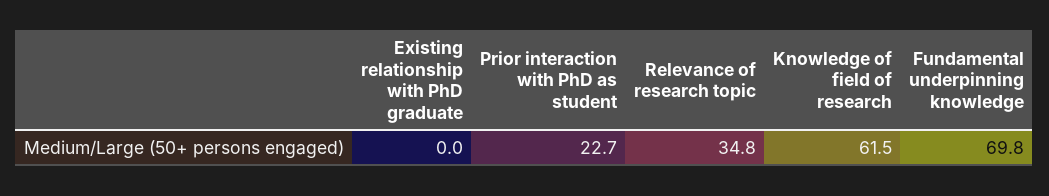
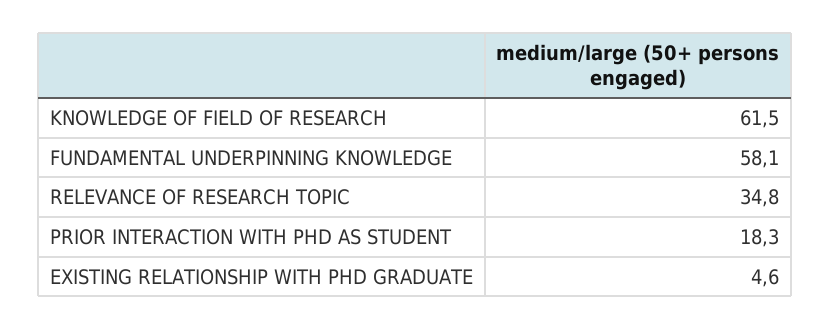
Existing relationship with PhD graduate: 0 -> 4.6
Prior interaction with PhD as student: 22.7 -> 18.3
Fundamental underpinning knowledge: 69.8 -> 58.1

